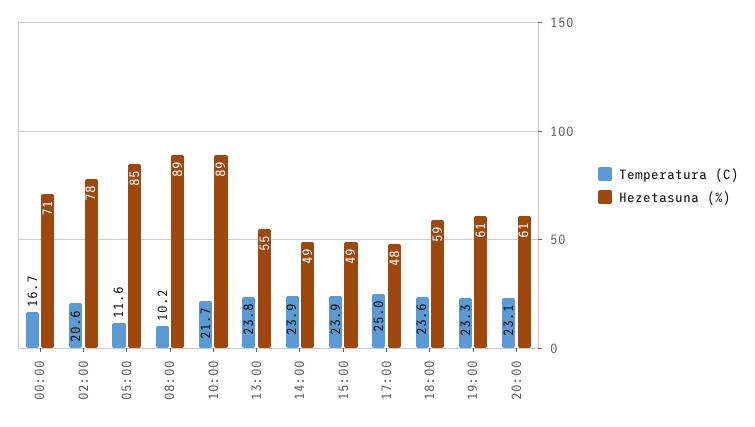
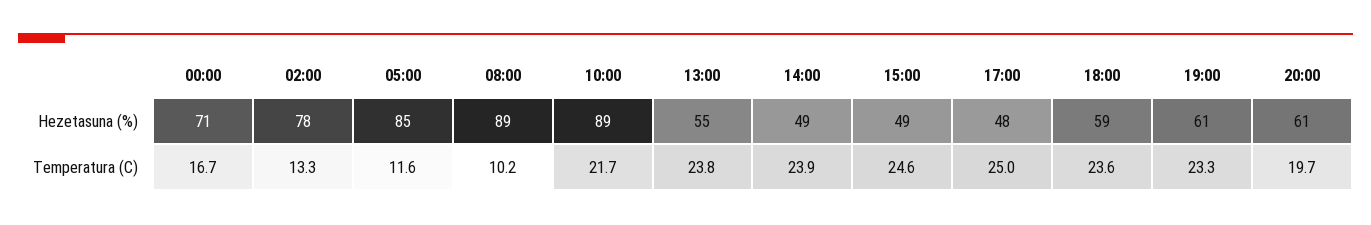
Temperatura (C), 02:00: 20.6 -> 13.3
Temperatura (C), 15:00: 23.9 -> 24.6
Temperatura (C), 20:00: 23.1 -> 19.7

